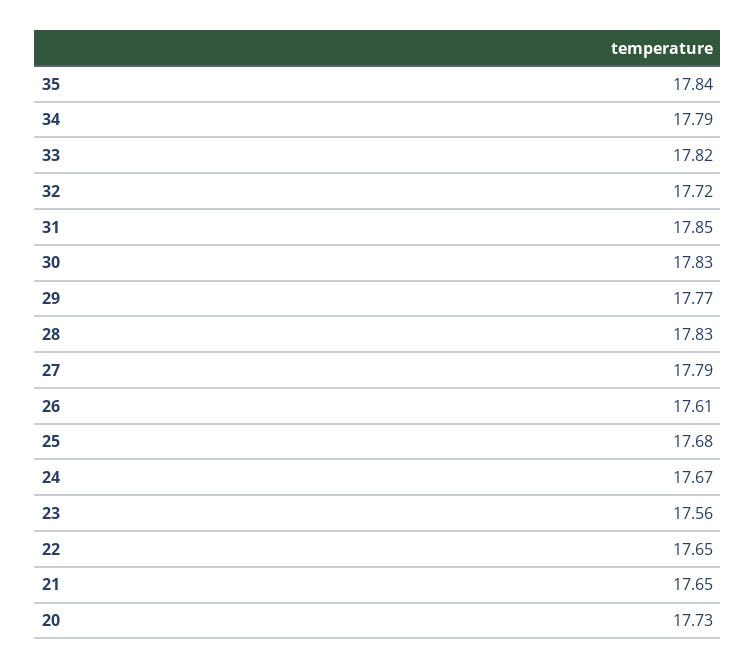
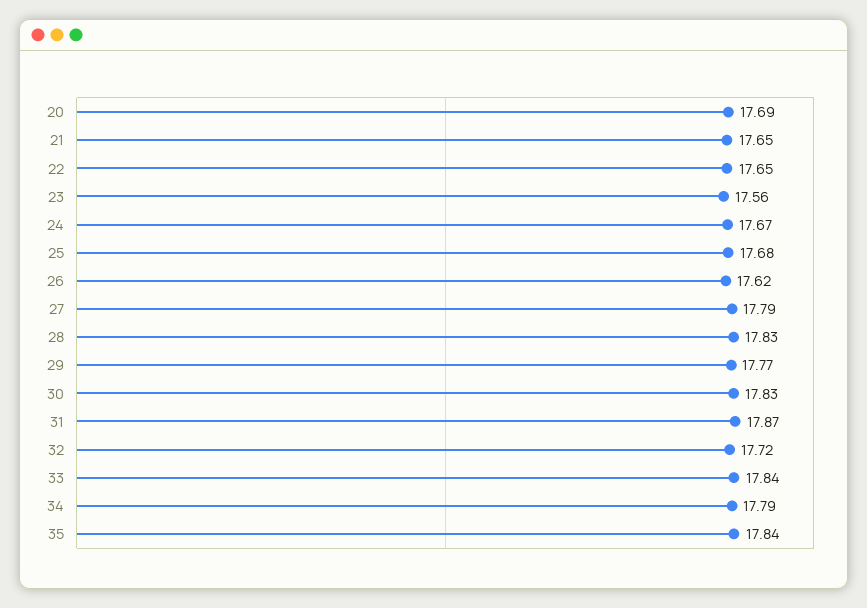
33: 17.82 -> 17.84
31: 17.85 -> 17.87
26: 17.61 -> 17.62
20: 17.73 -> 17.69

